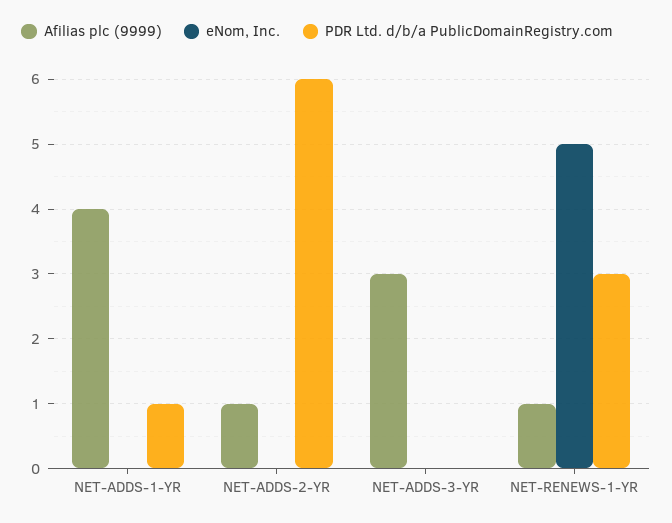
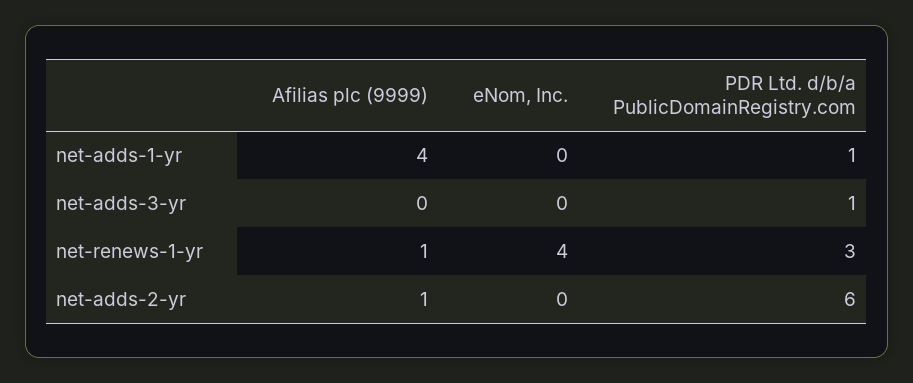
Afilias plc (9999), NET-ADDS-3-YR: 3 -> 0
PDR Ltd. d/b/a PublicDomainRegistry.com, NET-ADDS-3-YR: 0 -> 1
eNom, Inc., NET-RENEWS-1-YR: 5 -> 4

